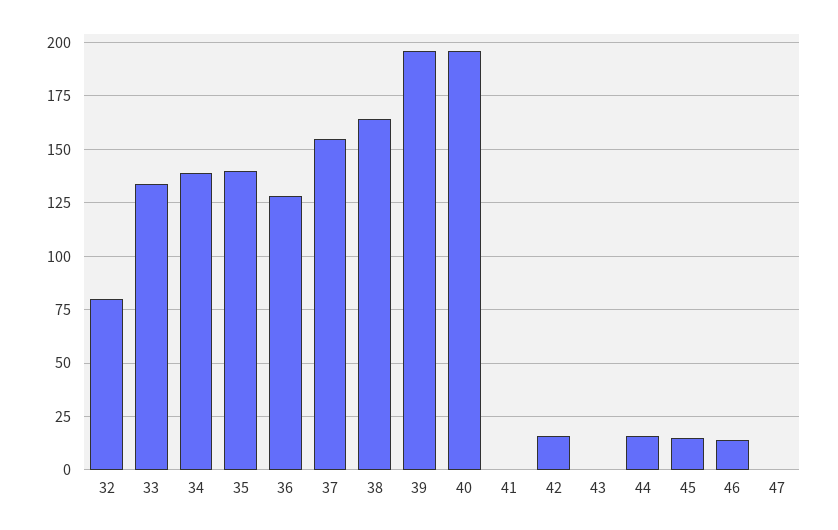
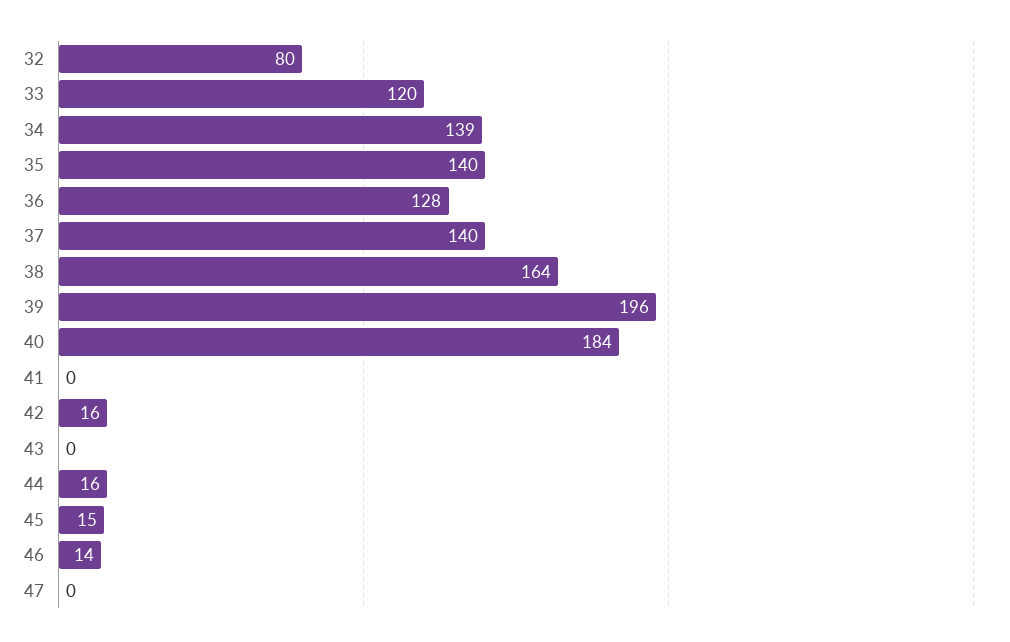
33: 135 -> 120
37: 155 -> 140
40: 195 -> 184

